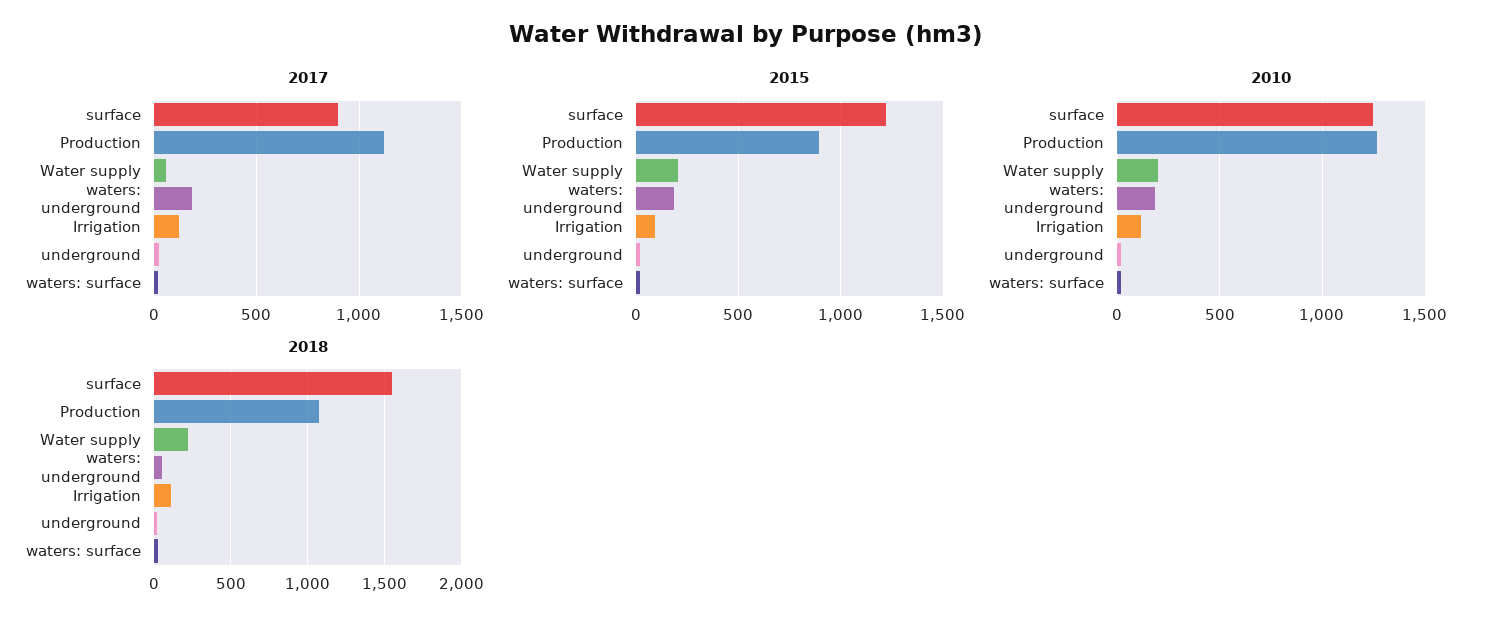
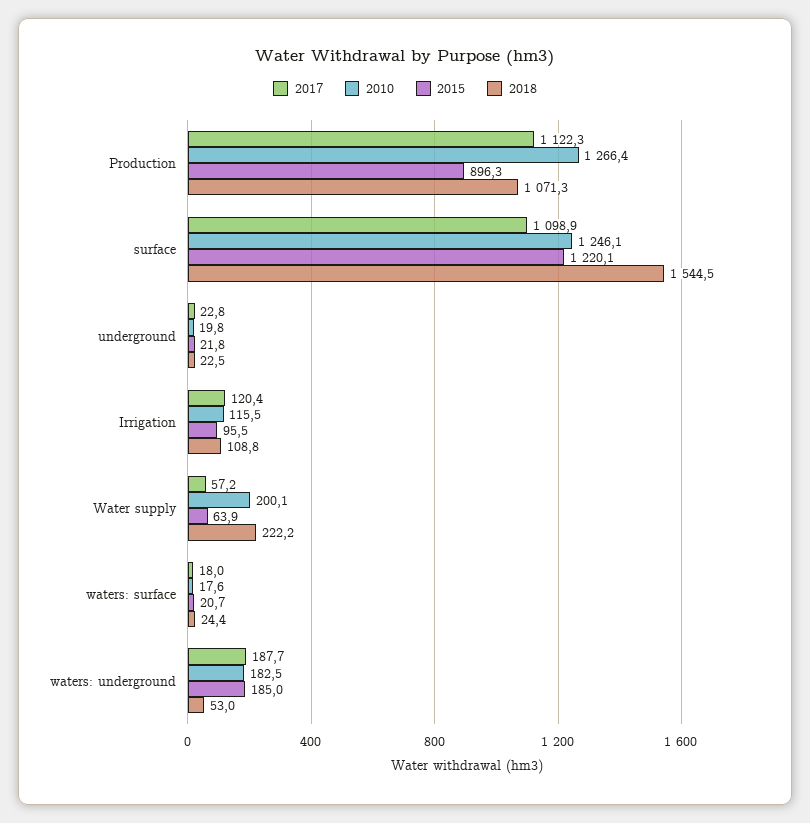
2017, surface: 900 -> 1098.9
2015, Water supply: 200 -> 63.9

